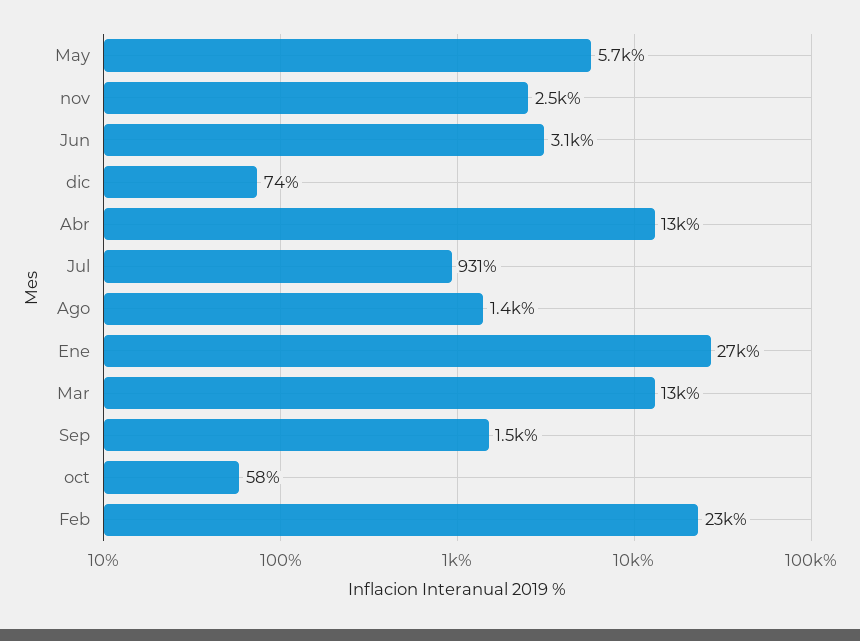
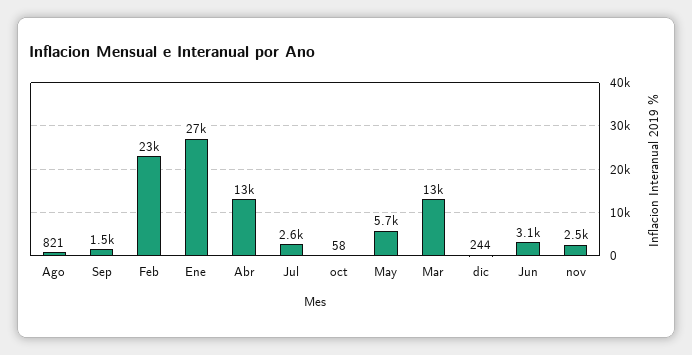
dic: 74 -> 244
Jul: 931 -> 2600
Ago: 1400 -> 821

